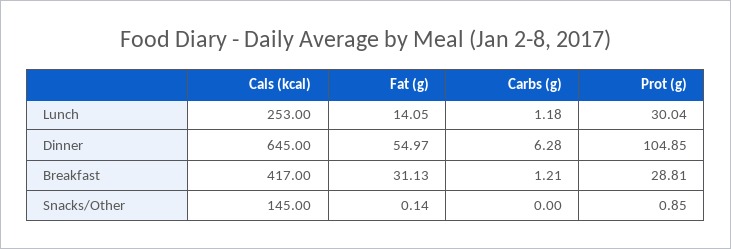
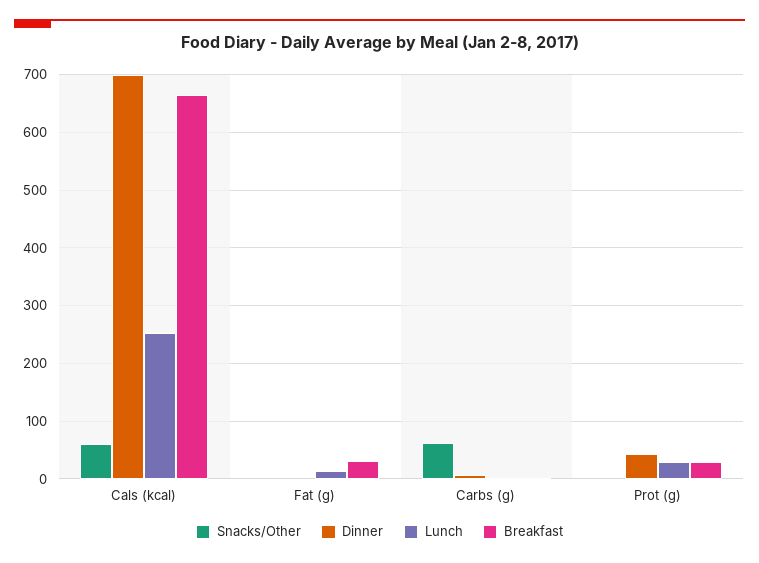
Dinner, Cals (kcal): 645 -> 700
Dinner, Fat (g): 54.97 -> 0
Dinner, Prot (g): 104.85 -> 40
Breakfast, Cals (kcal): 417 -> 660
Snacks/Other, Cals (kcal): 145 -> 60
Snacks/Other, Carbs (g): 0 -> 60

